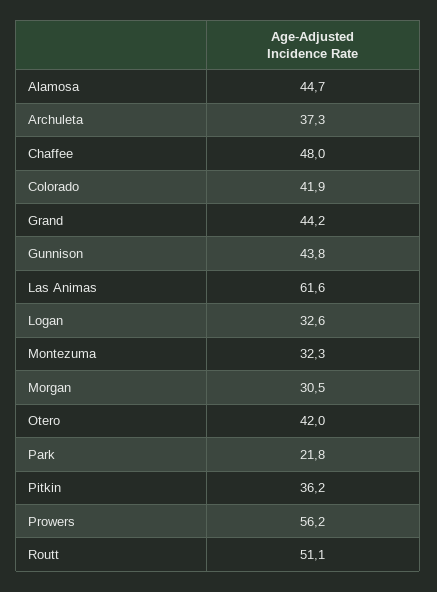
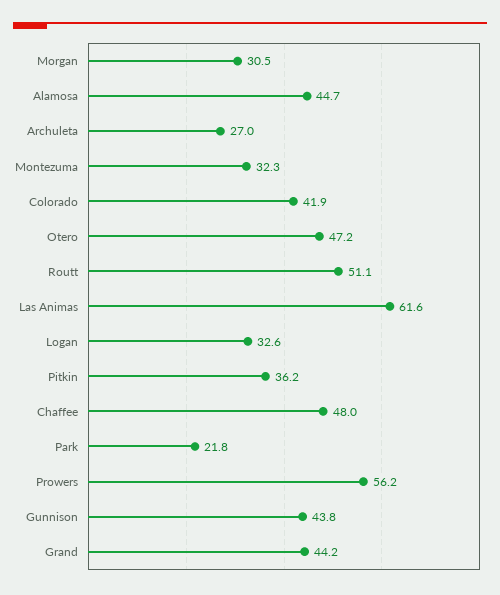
Archuleta: 37.3 -> 27
Otero: 42 -> 47.2

